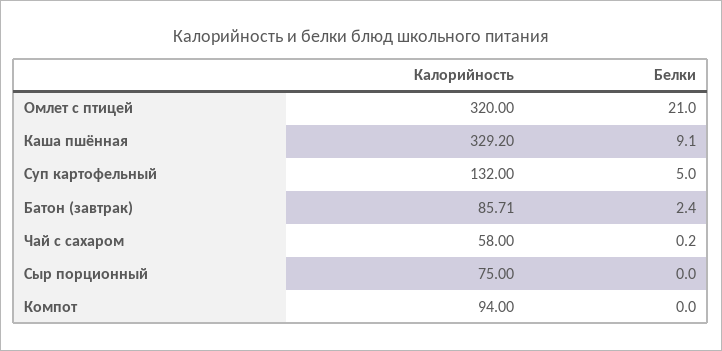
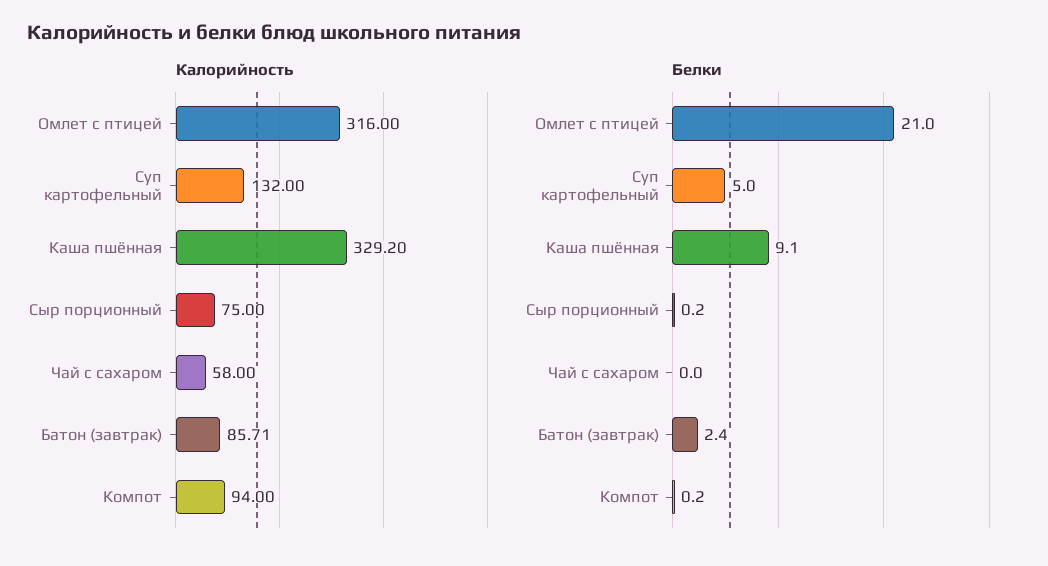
Калорийность, Омлет с птицей: 320 -> 316
Белки, Чай с сахаром: 0.2 -> 0
Белки, Сыр порционный: 0 -> 0.2
Белки, Компот: 0 -> 0.2

